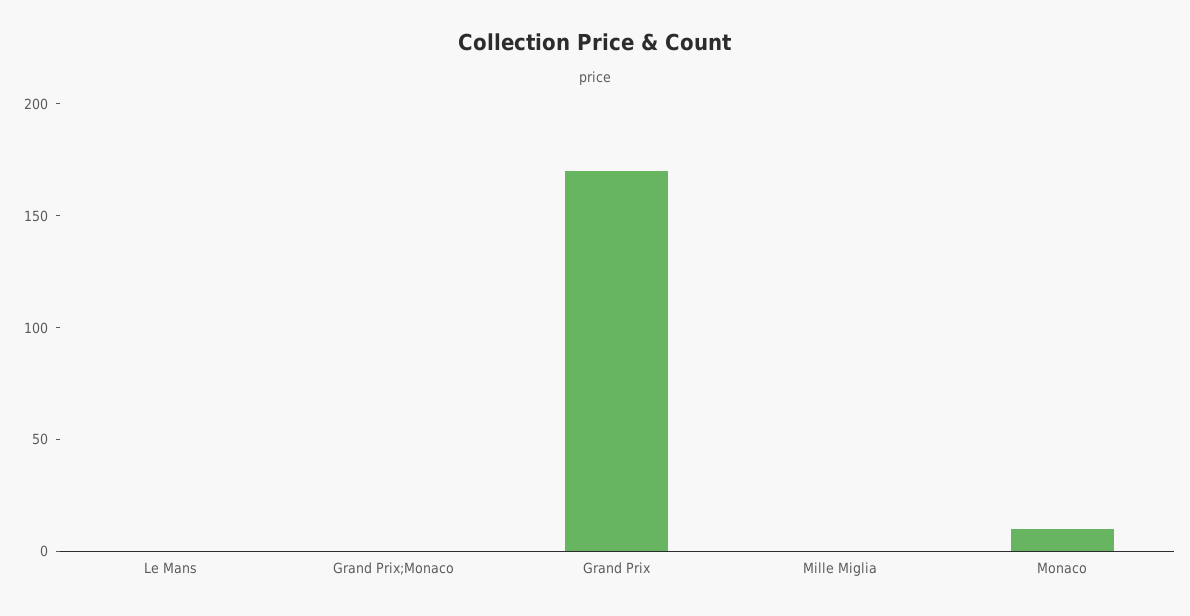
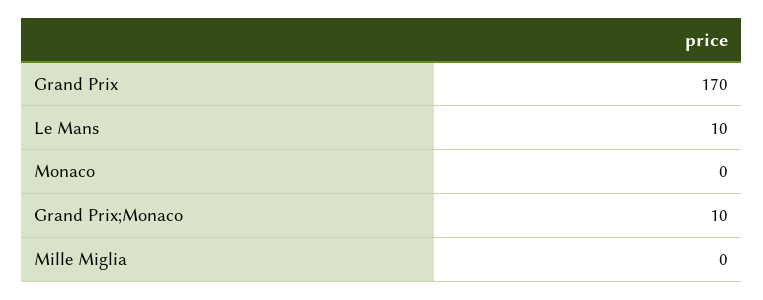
Le Mans: 0 -> 10
Grand Prix;Monaco: 0 -> 10
Monaco: 10 -> 0

